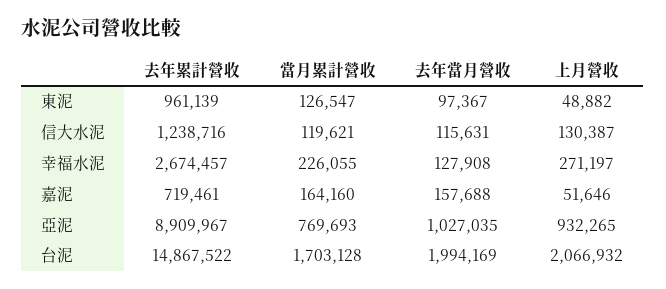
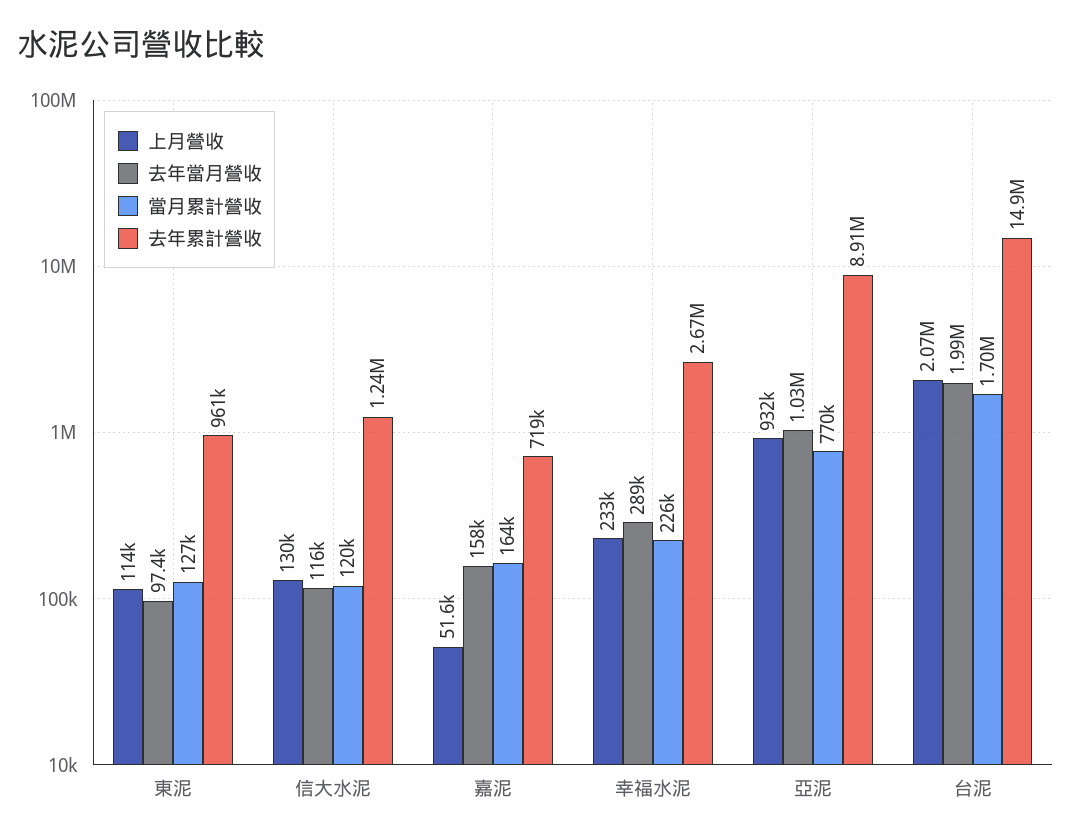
上月營收, 東泥: 48882 -> 114000
去年當月營收, 幸福水泥: 127908 -> 289000
上月營收, 幸福水泥: 271197 -> 233000

